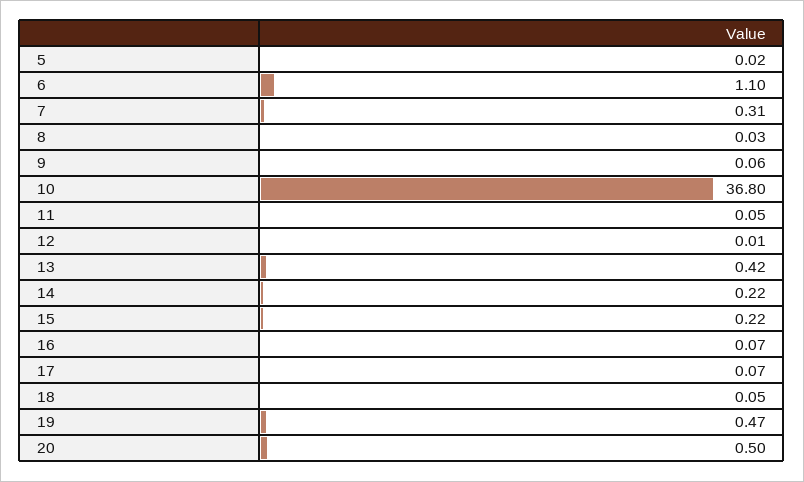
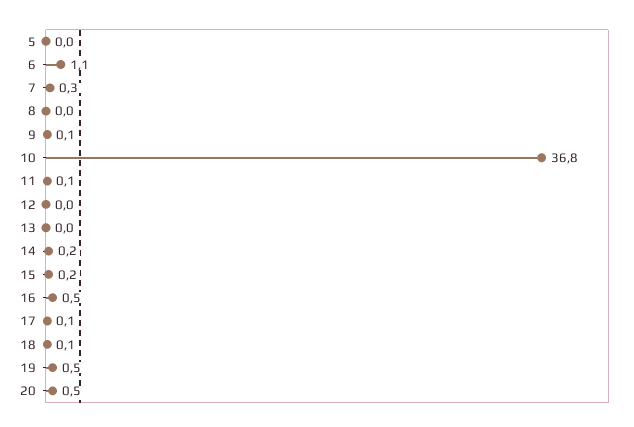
13: 0.42 -> 0
16: 0.07 -> 0.5

